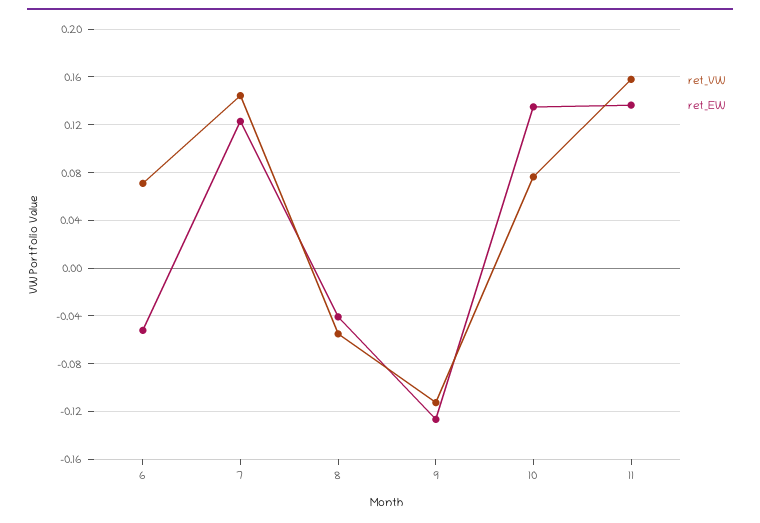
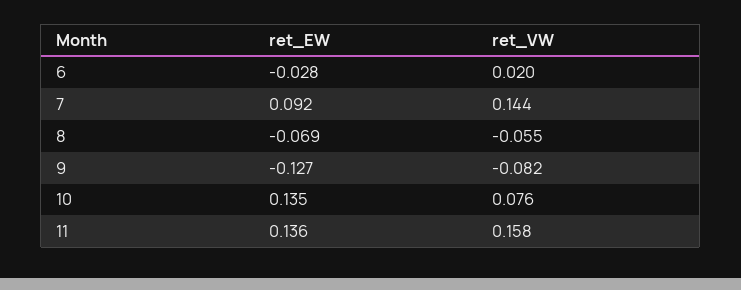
ret_VW, 6: 0.07 -> 0.02
ret_EW, 6: -0.05 -> -0.028
ret_EW, 7: 0.12 -> 0.092
ret_EW, 8: -0.04 -> -0.069
ret_VW, 9: -0.11 -> -0.082

